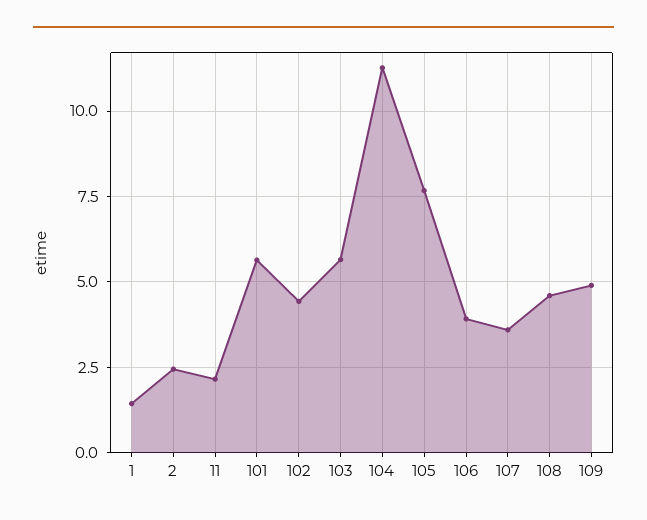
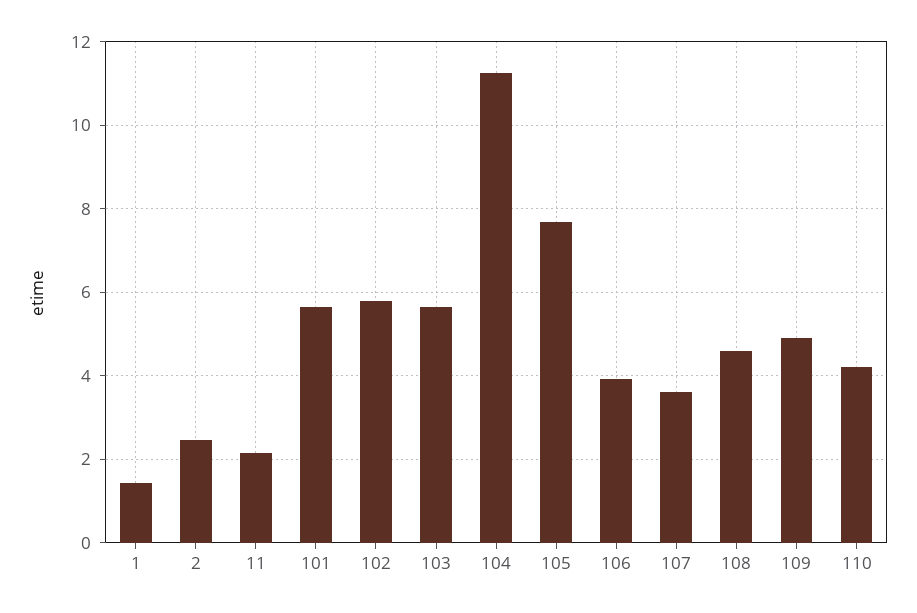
102: 4.5 -> 5.8
110: none -> 4.2

